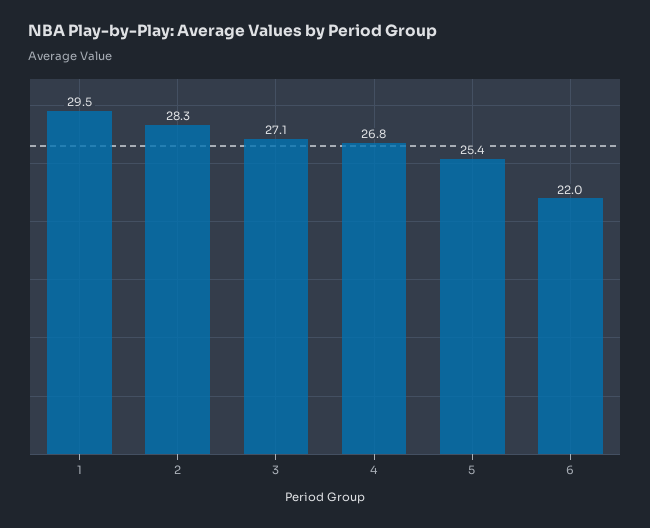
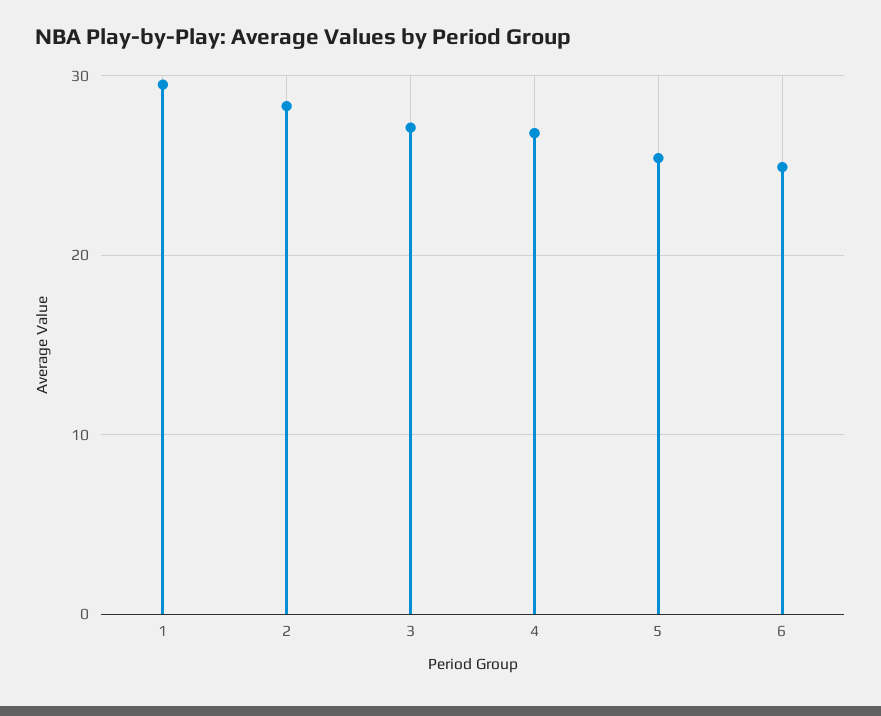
6: 22 -> 25

